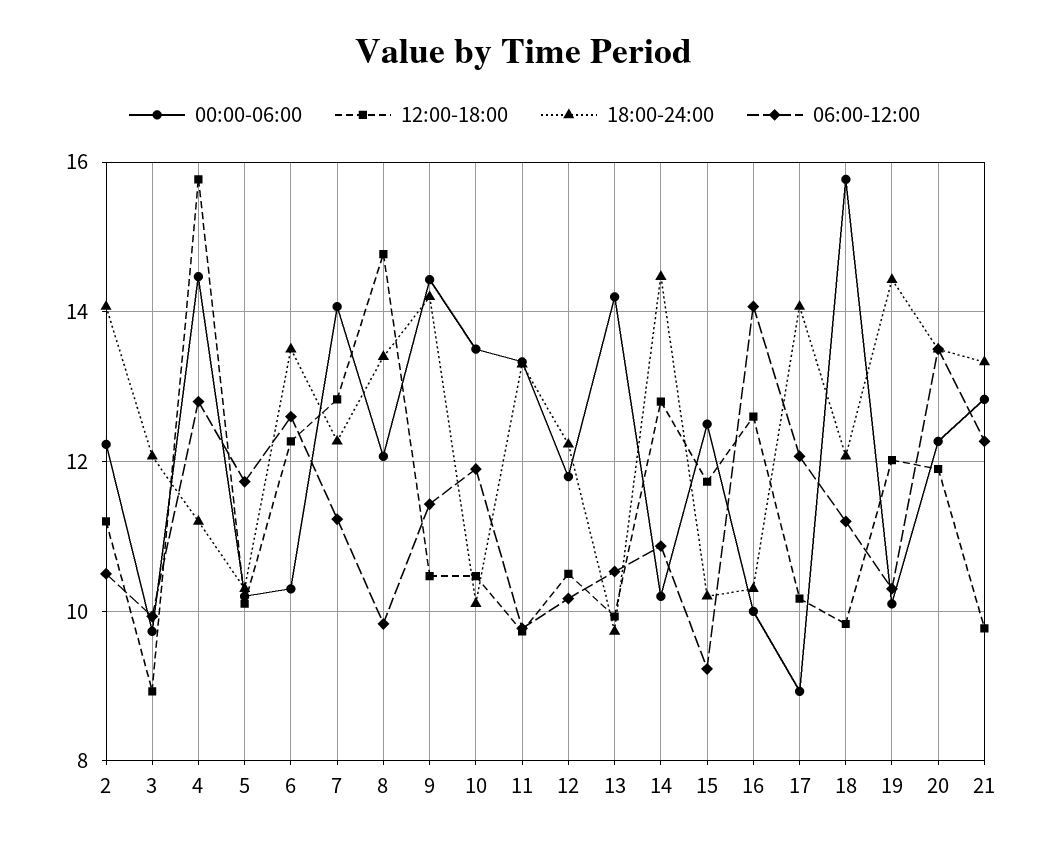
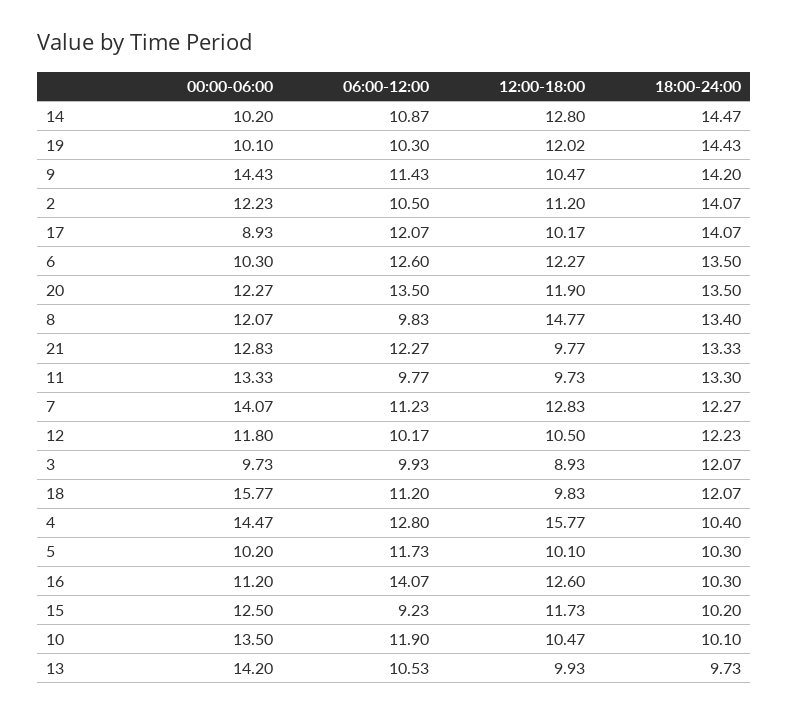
18:00-24:00, 4: 11.2 -> 10.4
00:00-06:00, 16: 10 -> 11.2

